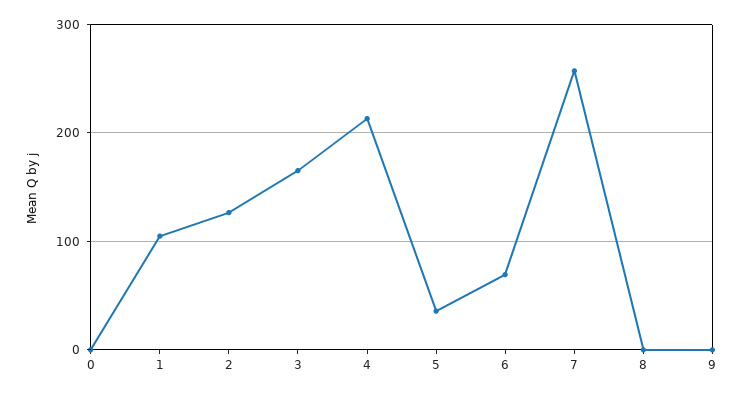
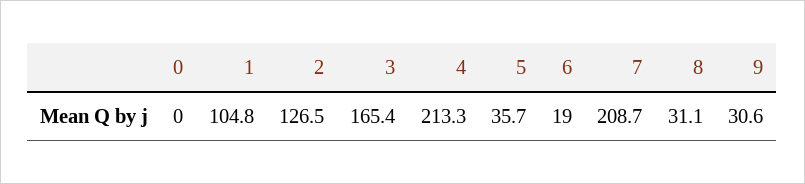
6: 70 -> 19
7: 260 -> 208.7
8: 0 -> 31.1
9: 0 -> 30.6

